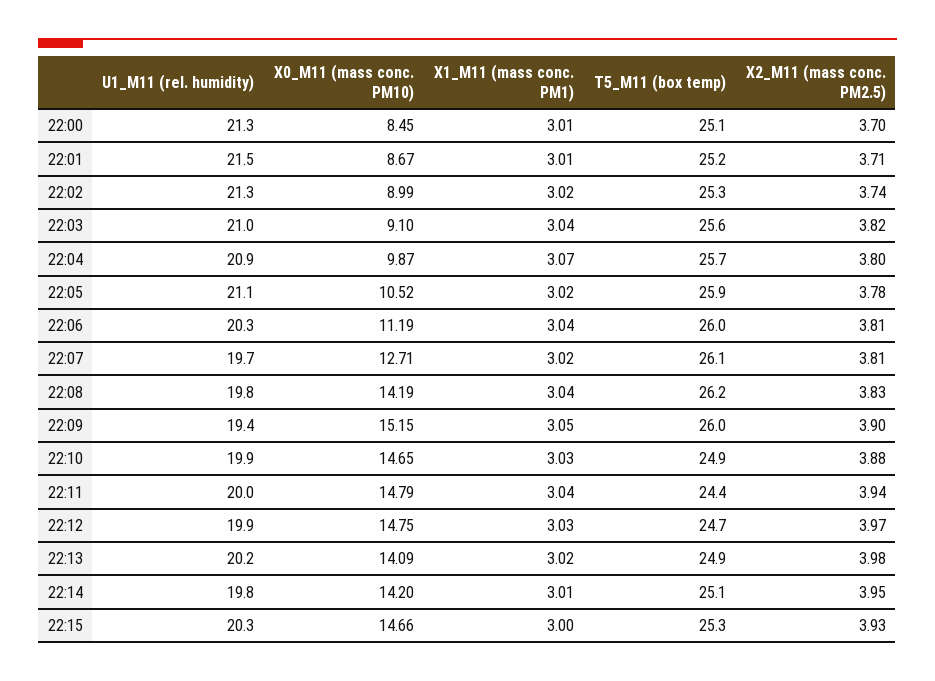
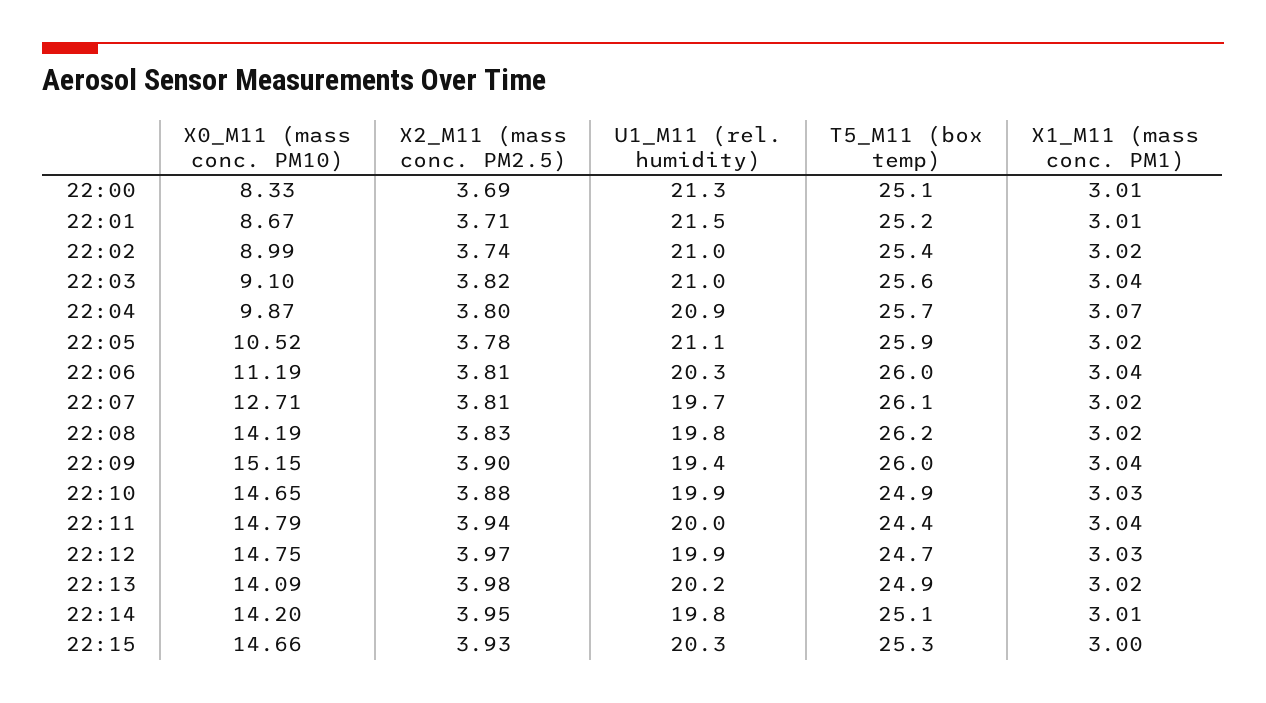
X0_M11 (mass conc. PM10), 22:00: 8.45 -> 8.33
X2_M11 (mass conc. PM2.5), 22:00: 3.7 -> 3.69
U1_M11 (rel. humidity), 22:02: 21.3 -> 21
T5_M11 (box temp), 22:02: 25.3 -> 25.4
X1_M11 (mass conc. PM1), 22:08: 3.04 -> 3.02
X1_M11 (mass conc. PM1), 22:09: 3.05 -> 3.04

